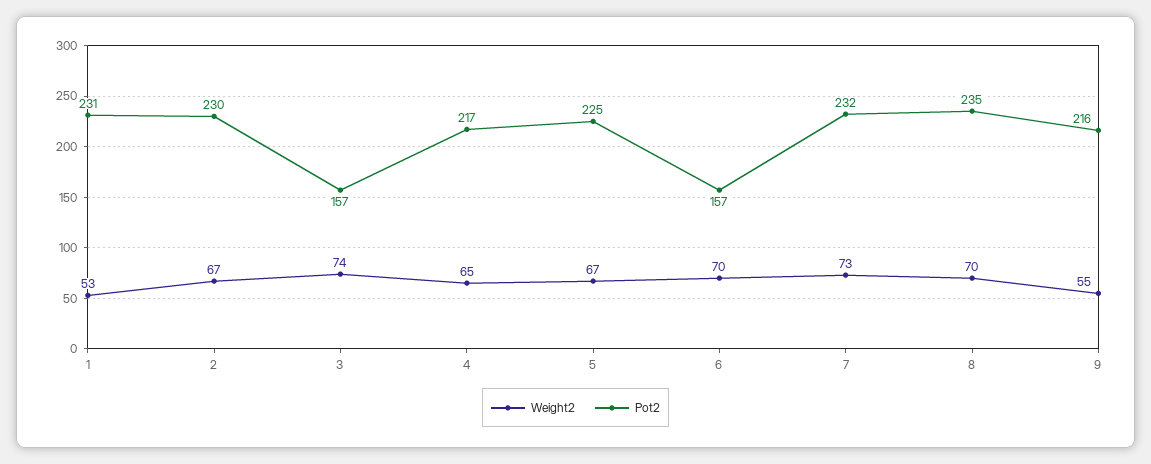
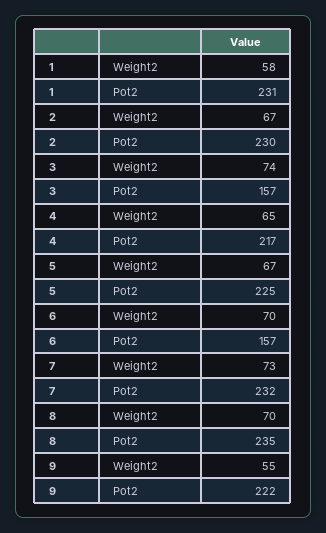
Weight2, 1: 53 -> 58
Pot2, 9: 216 -> 222

